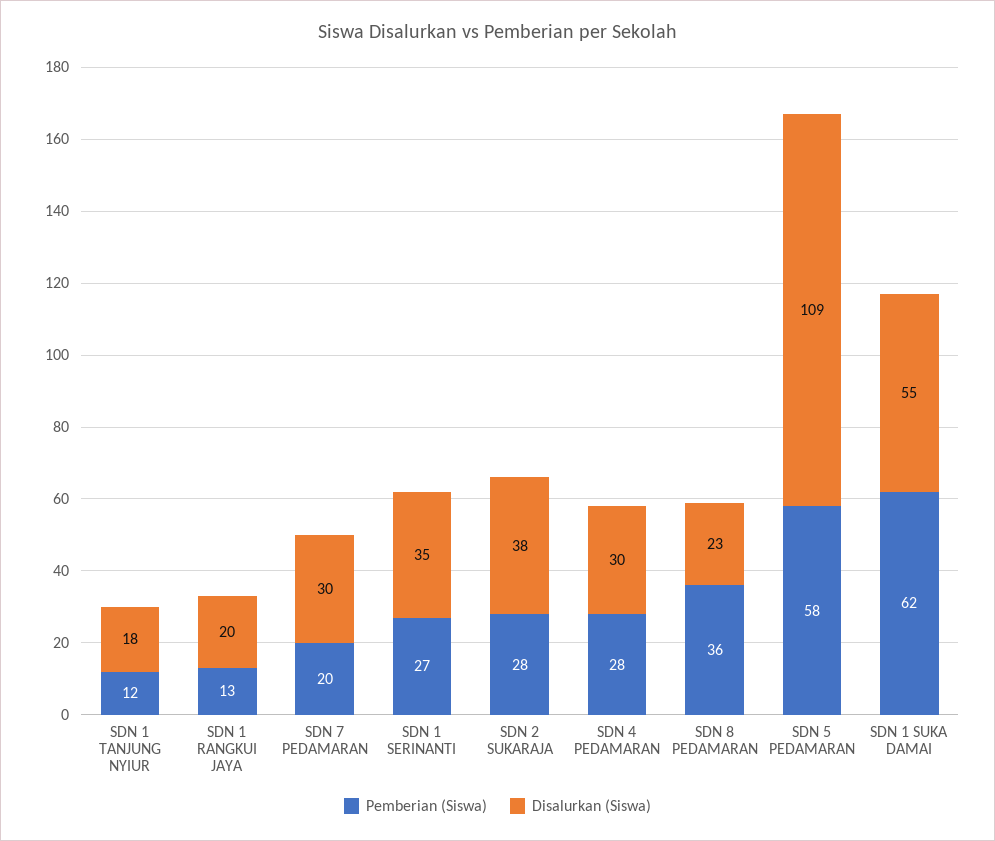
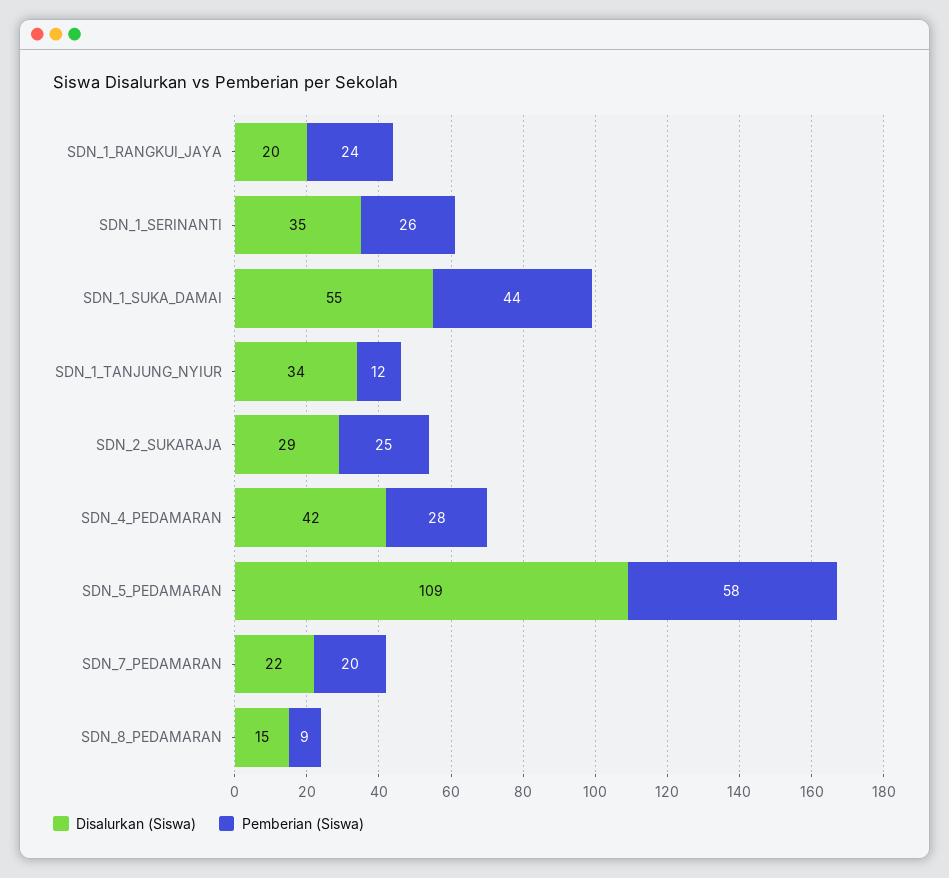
Disalurkan (Siswa), SDN 1 TANJUNG NYIUR: 18 -> 34
Pemberian (Siswa), SDN 1 RANGKUI JAYA: 13 -> 24
Disalurkan (Siswa), SDN 7 PEDAMARAN: 30 -> 22
Pemberian (Siswa), SDN 1 SERINANTI: 27 -> 26
Pemberian (Siswa), SDN 2 SUKARAJA: 28 -> 25
Disalurkan (Siswa), SDN 2 SUKARAJA: 38 -> 29
Disalurkan (Siswa), SDN 4 PEDAMARAN: 30 -> 42
Pemberian (Siswa), SDN 8 PEDAMARAN: 36 -> 9
Disalurkan (Siswa), SDN 8 PEDAMARAN: 23 -> 15
Pemberian (Siswa), SDN 1 SUKA DAMAI: 62 -> 44

